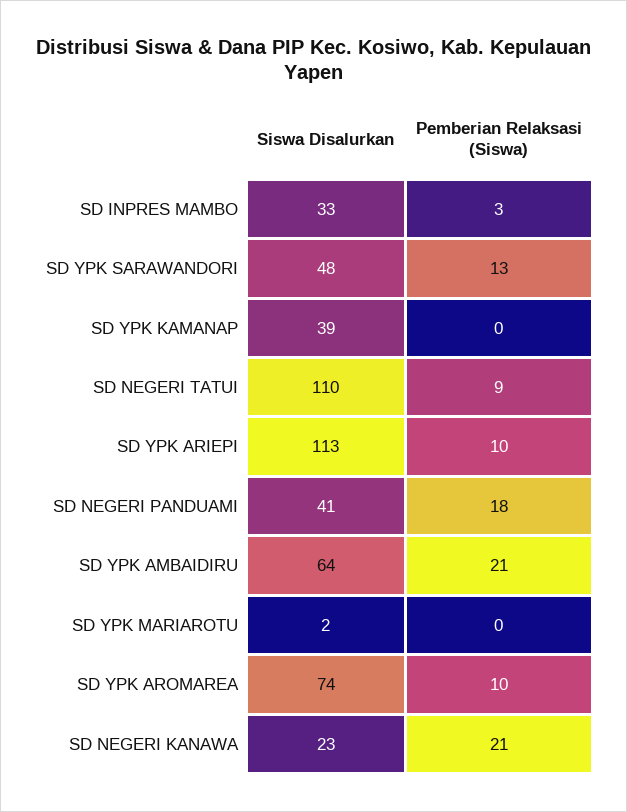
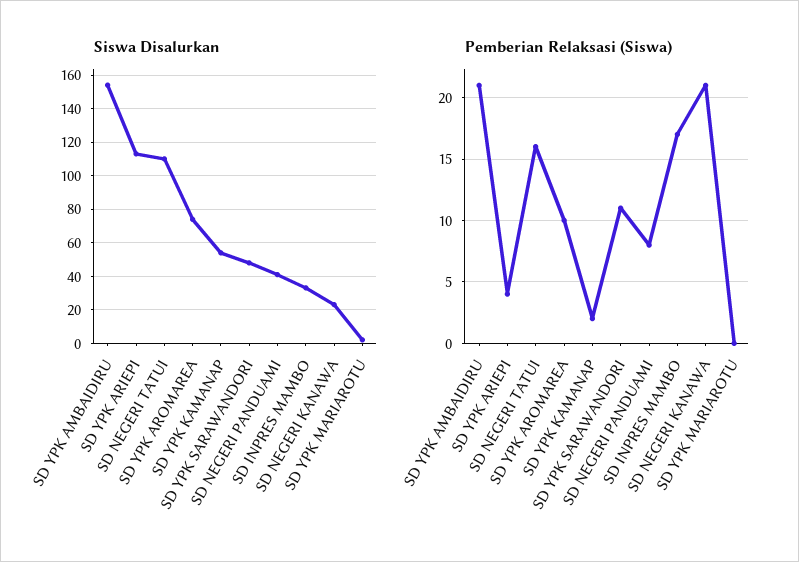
Pemberian Relaksasi (Siswa), SD INPRES MAMBO: 3 -> 17
Pemberian Relaksasi (Siswa), SD YPK SARAWANDORI: 13 -> 11
Siswa Disalurkan, SD YPK KAMANAP: 39 -> 55
Pemberian Relaksasi (Siswa), SD YPK KAMANAP: 0 -> 2
Pemberian Relaksasi (Siswa), SD NEGERI TATUI: 9 -> 16
Pemberian Relaksasi (Siswa), SD YPK ARIEPI: 10 -> 4
Pemberian Relaksasi (Siswa), SD NEGERI PANDUAMI: 18 -> 8
Siswa Disalurkan, SD YPK AMBAIDIRU: 64 -> 155

